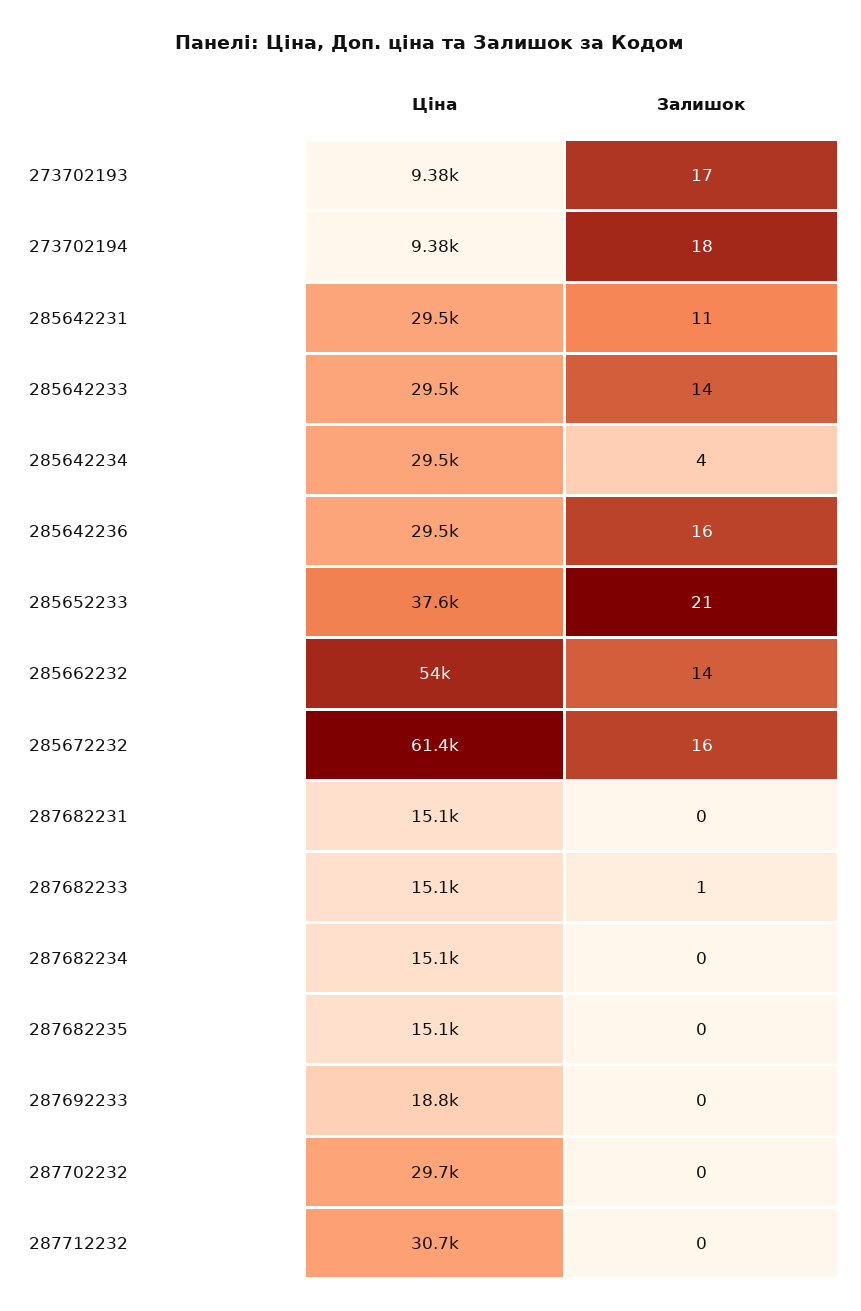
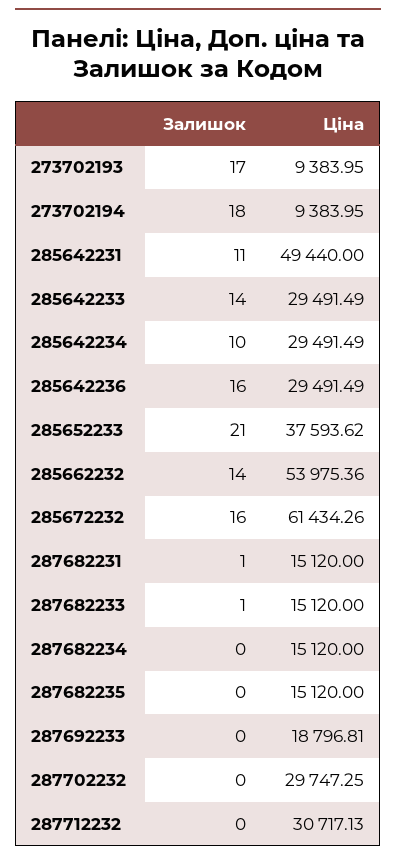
Ціна, 285642231: 29500 -> 49440
Залишок, 285642234: 4 -> 10
Залишок, 287682231: 0 -> 1

